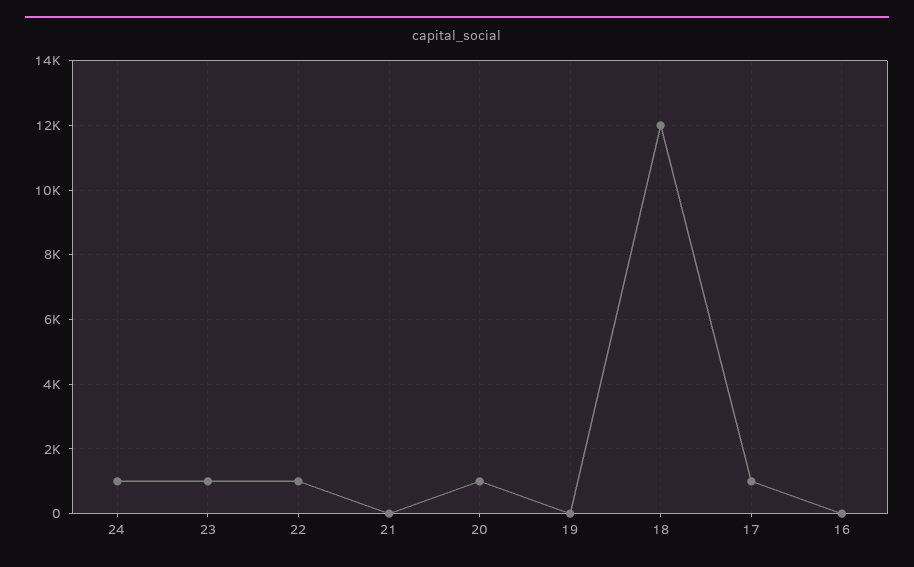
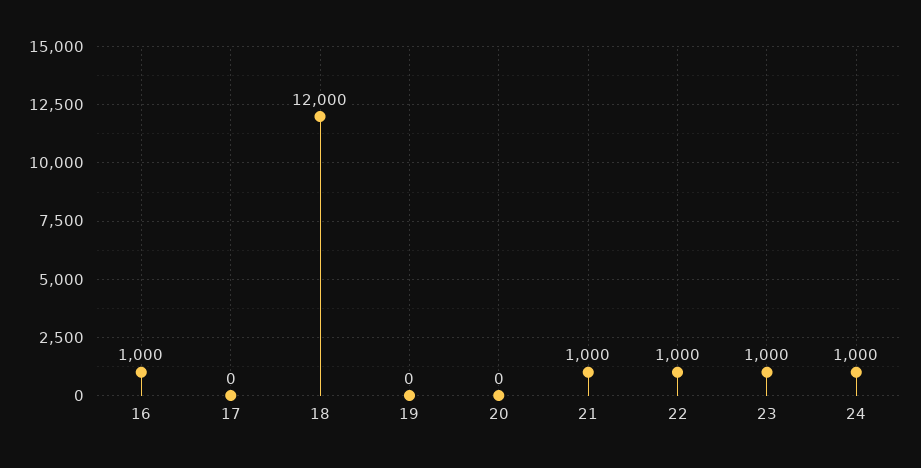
21: 0 -> 1000
20: 1000 -> 0
17: 1000 -> 0
16: 0 -> 1000

